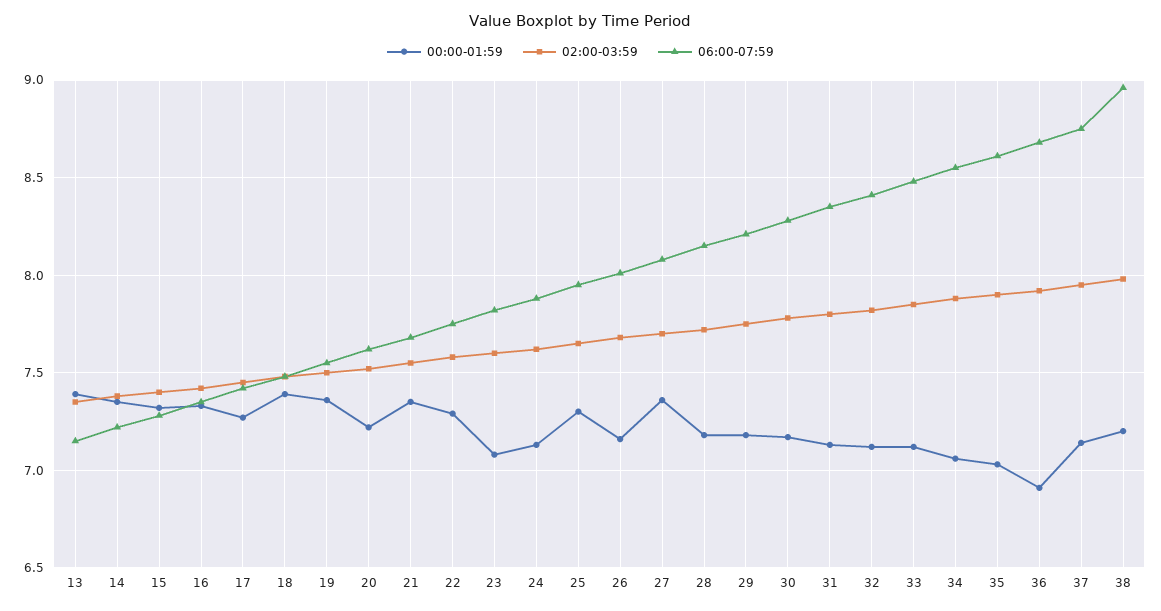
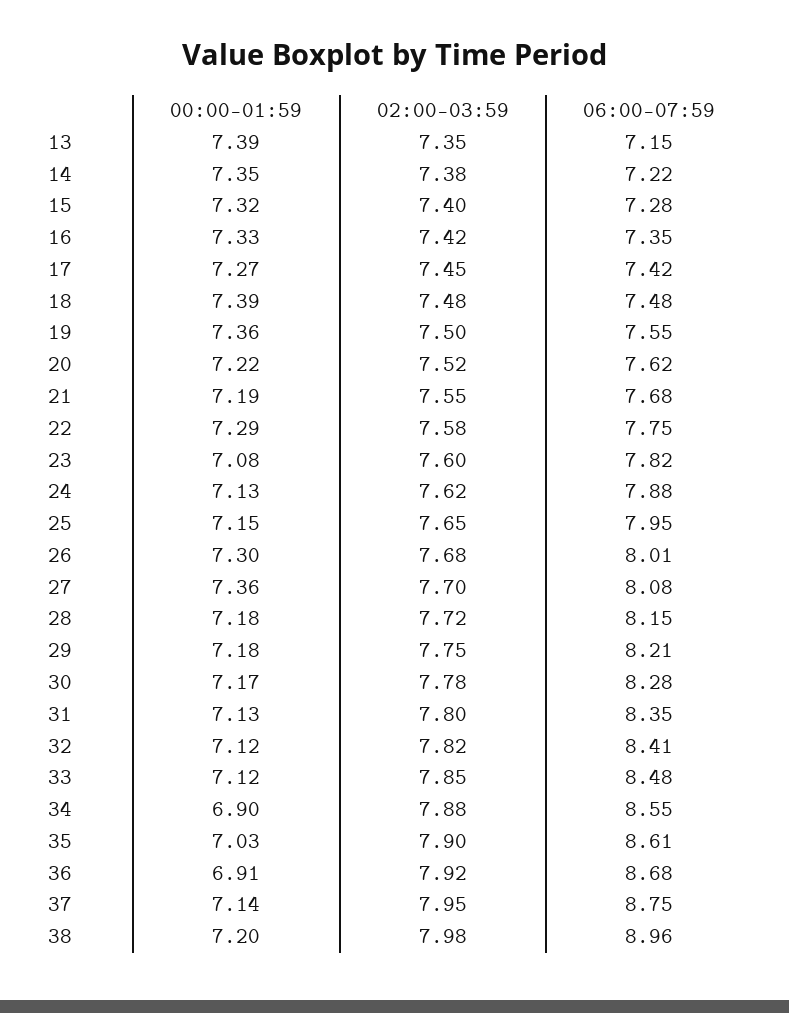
00:00-01:59, 21: 7.35 -> 7.19
00:00-01:59, 25: 7.3 -> 7.15
00:00-01:59, 26: 7.15 -> 7.3
00:00-01:59, 34: 7.05 -> 6.9

